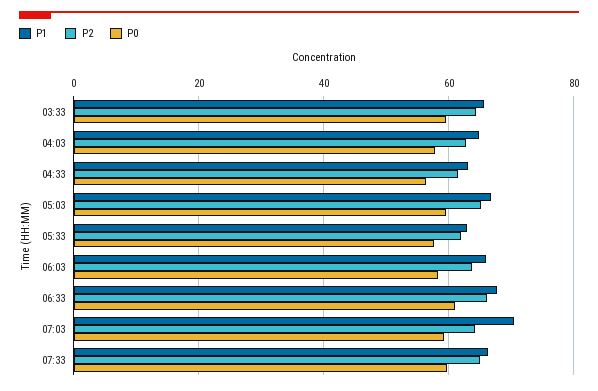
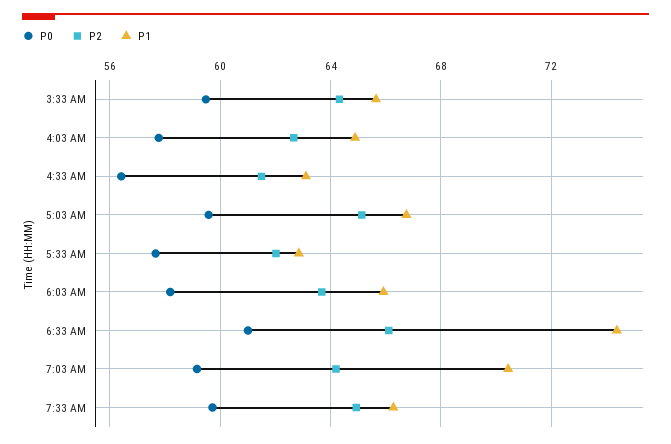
P1, 06:33: 68 -> 74.5

